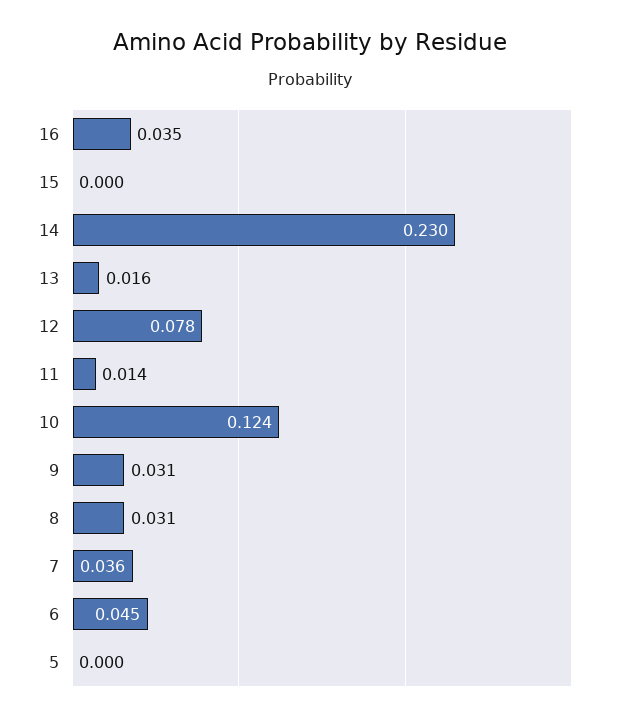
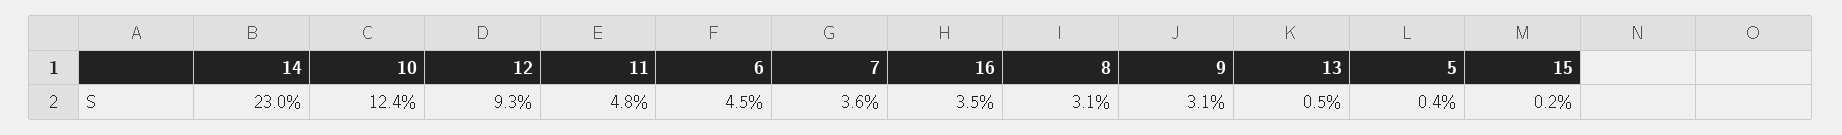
15: 0 -> 0.002
13: 0.016 -> 0.005
12: 0.078 -> 0.093
11: 0.014 -> 0.048
5: 0 -> 0.004

